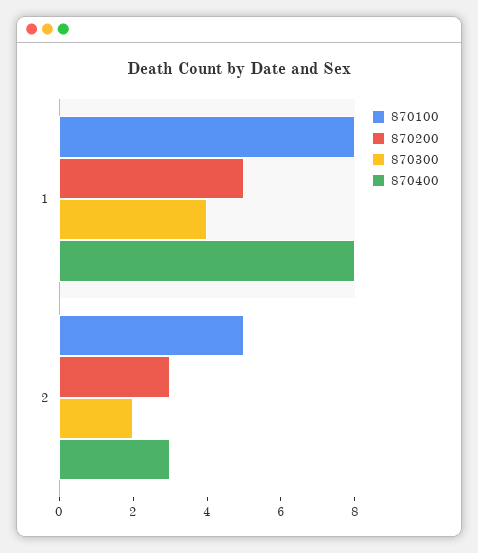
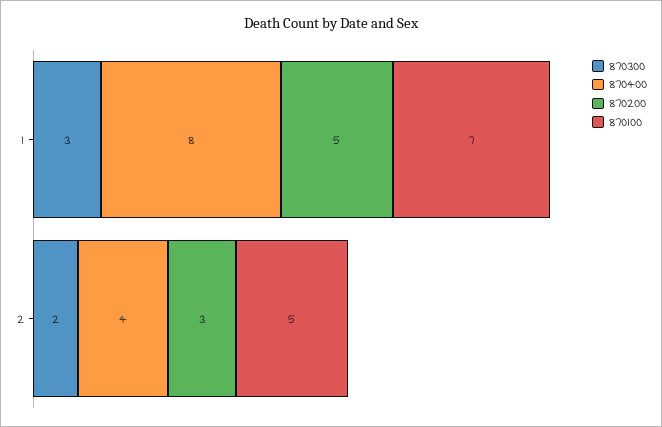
870100, 1: 8 -> 7
870300, 1: 4 -> 3
870400, 2: 3 -> 4

